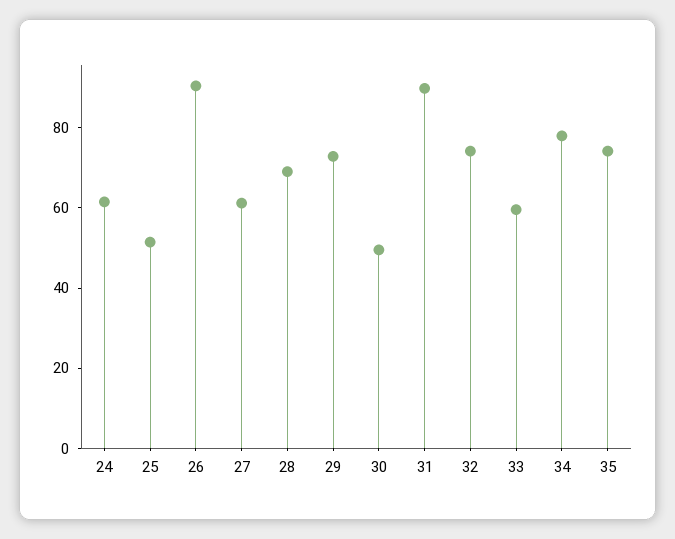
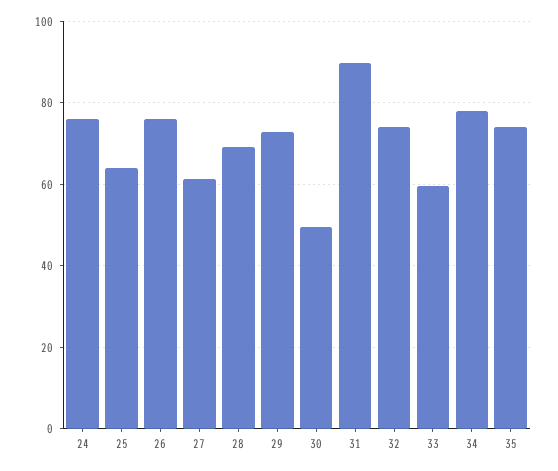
24: 60 -> 76
25: 50 -> 64
26: 90 -> 76

